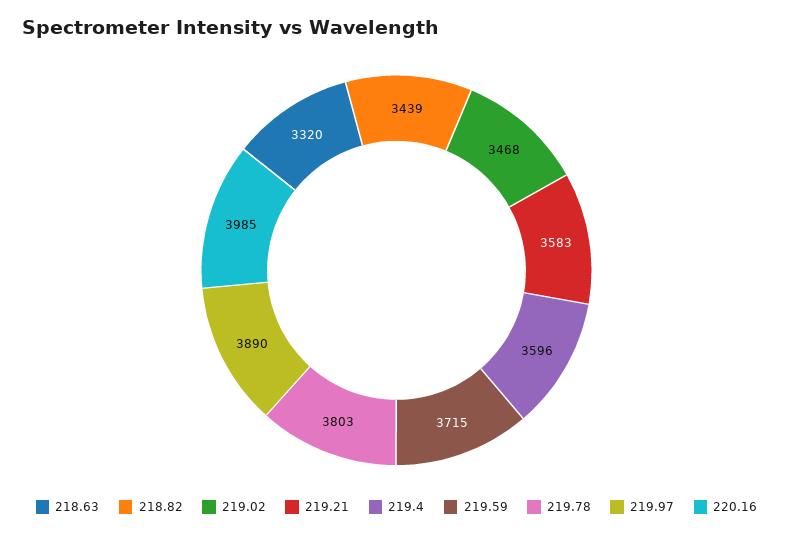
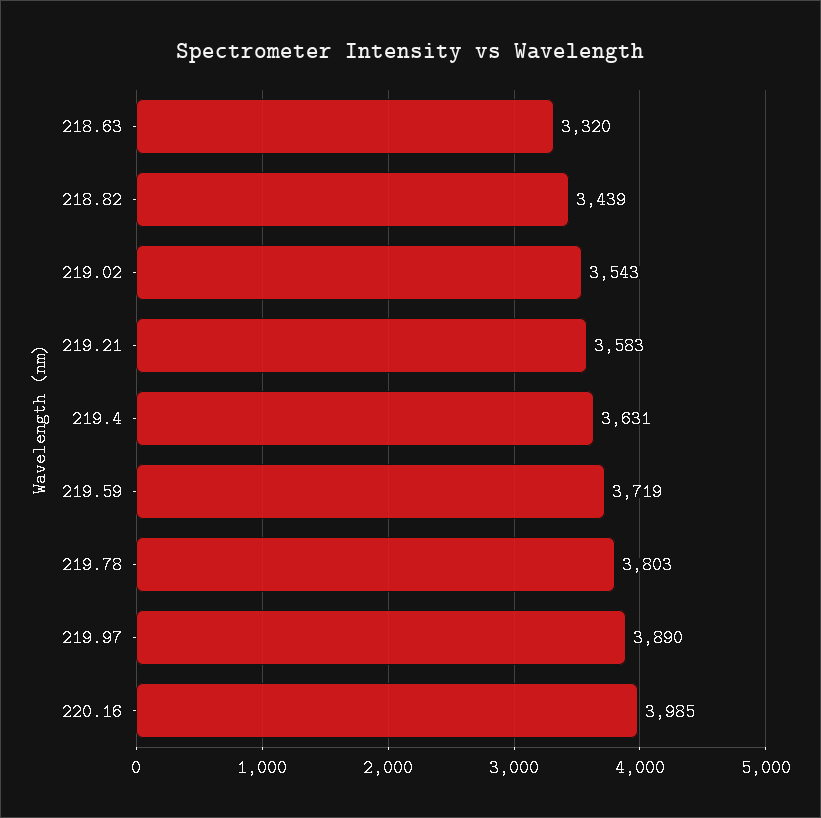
219.02: 3468 -> 3543
219.4: 3596 -> 3631
219.59: 3715 -> 3719

